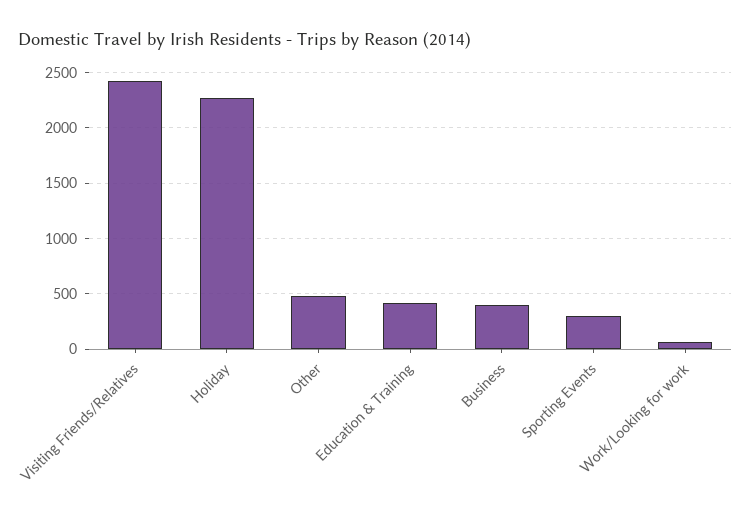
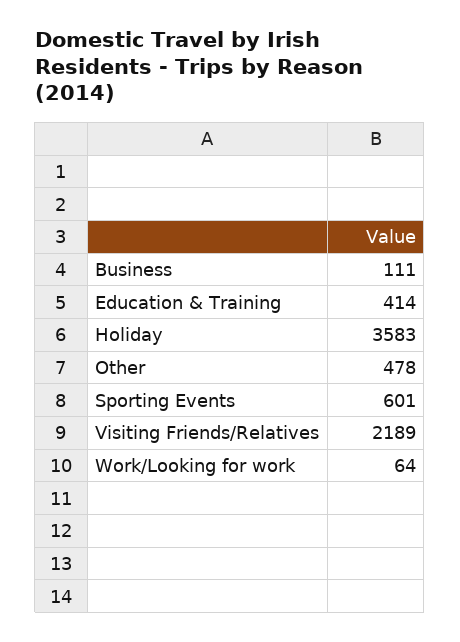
Visiting Friends/Relatives: 2400 -> 2189
Holiday: 2300 -> 3583
Business: 400 -> 111
Sporting Events: 300 -> 601

